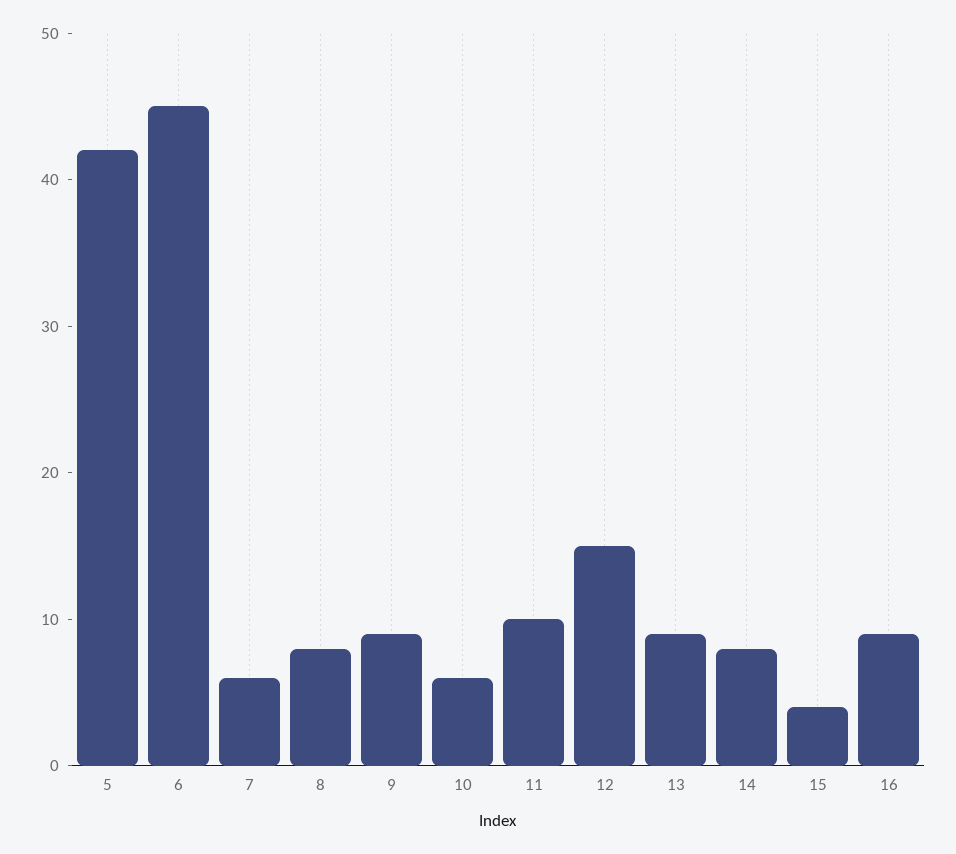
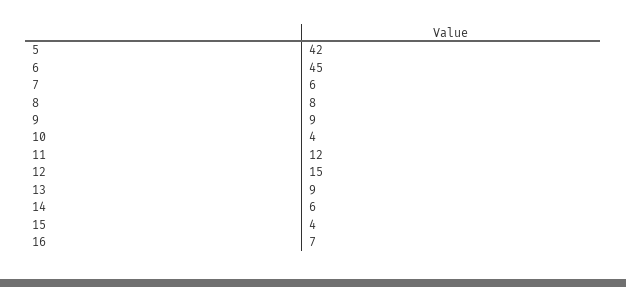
10: 6 -> 4
11: 10 -> 12
14: 8 -> 6
16: 9 -> 7

